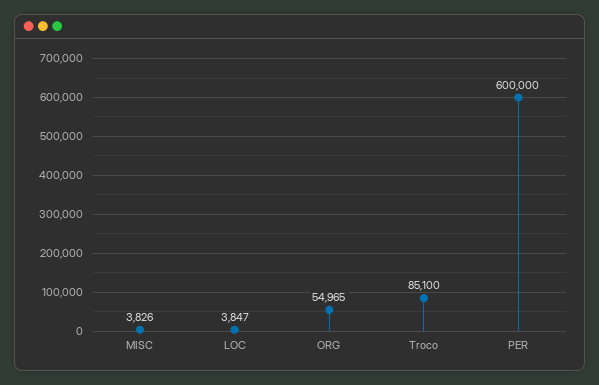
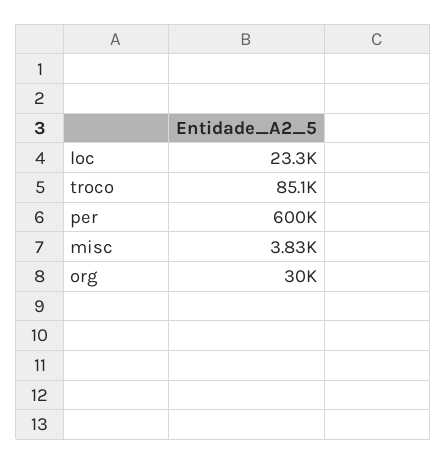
LOC: 3847 -> 23300
ORG: 54965 -> 30000

